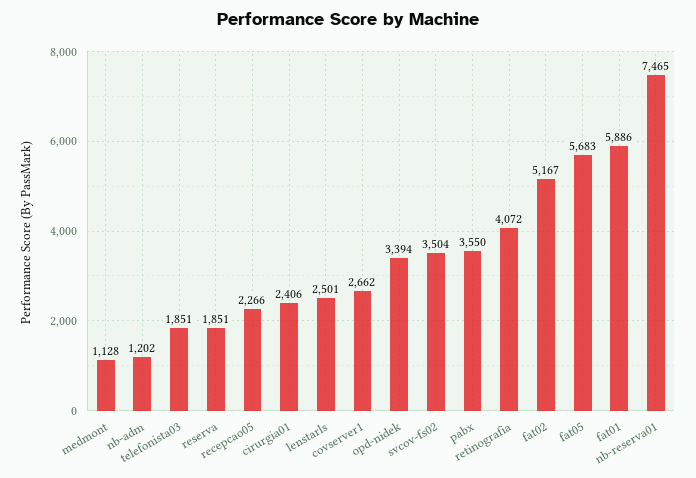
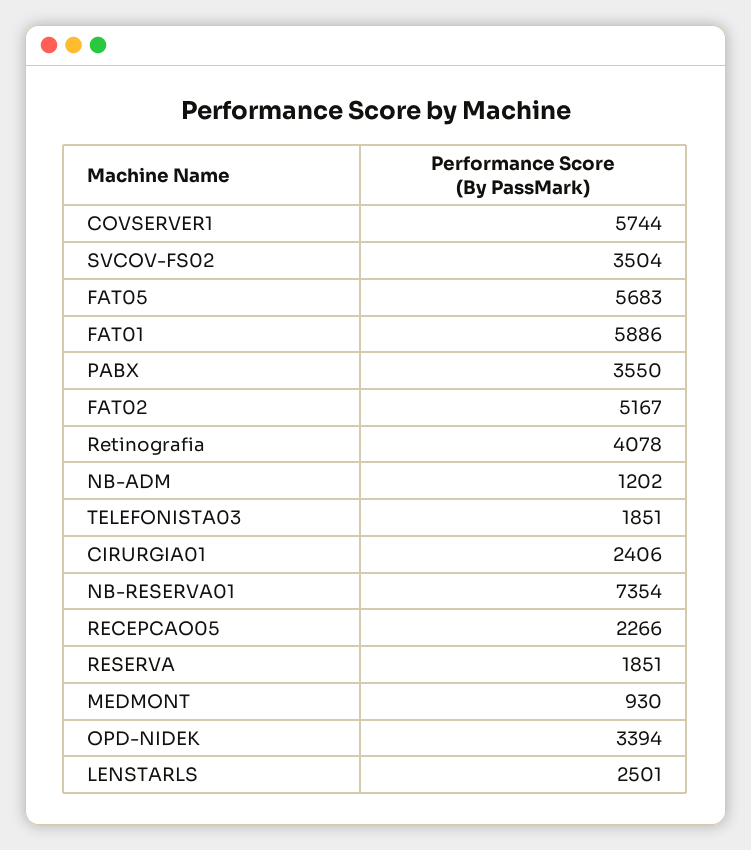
medmont: 1128 -> 930
covserver1: 2662 -> 5744
retinografia: 4072 -> 4078
nb-reserva01: 7465 -> 7354

